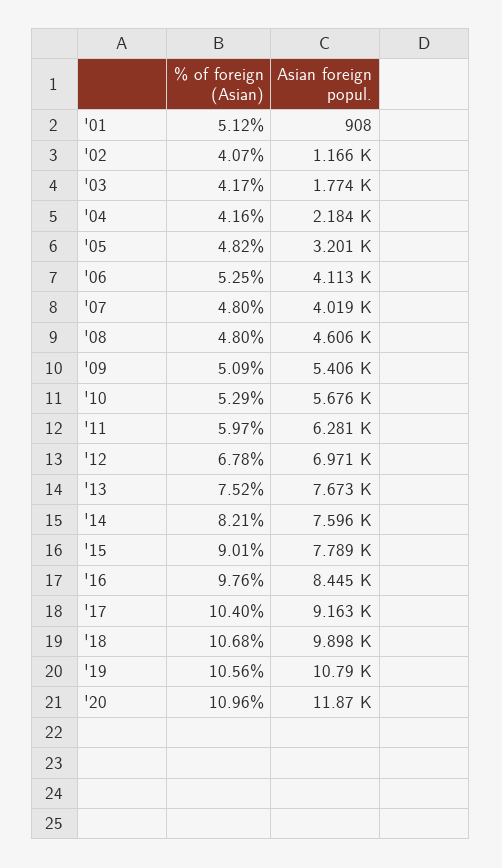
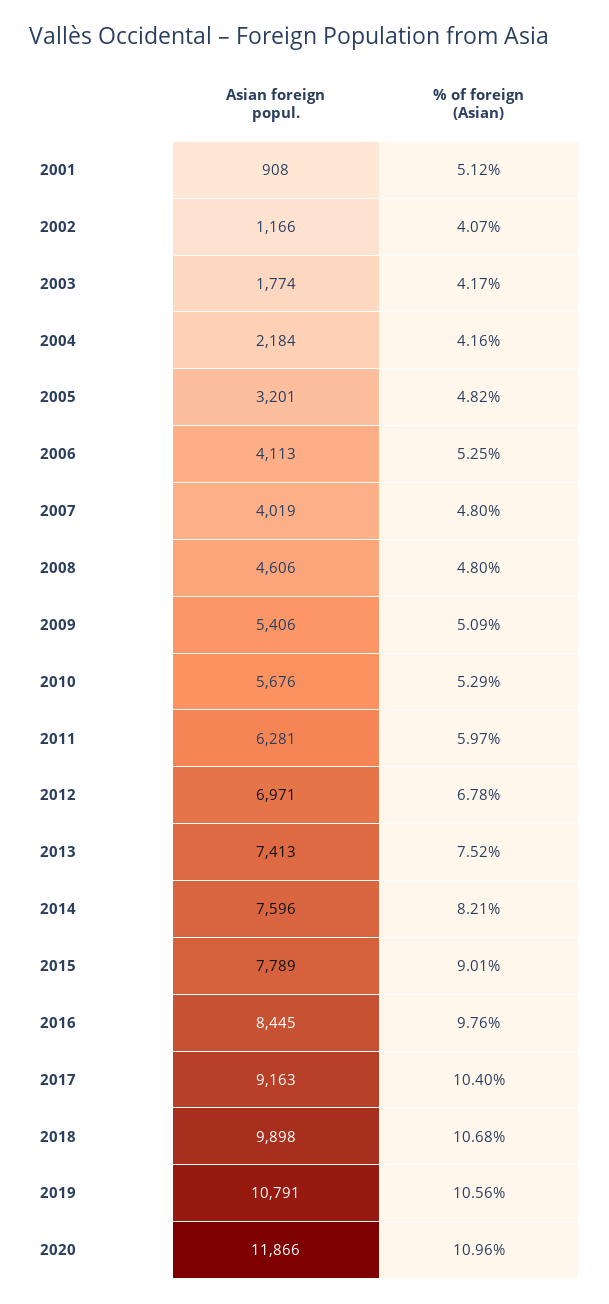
Asian foreign popul., '13: 7673 -> 7413

